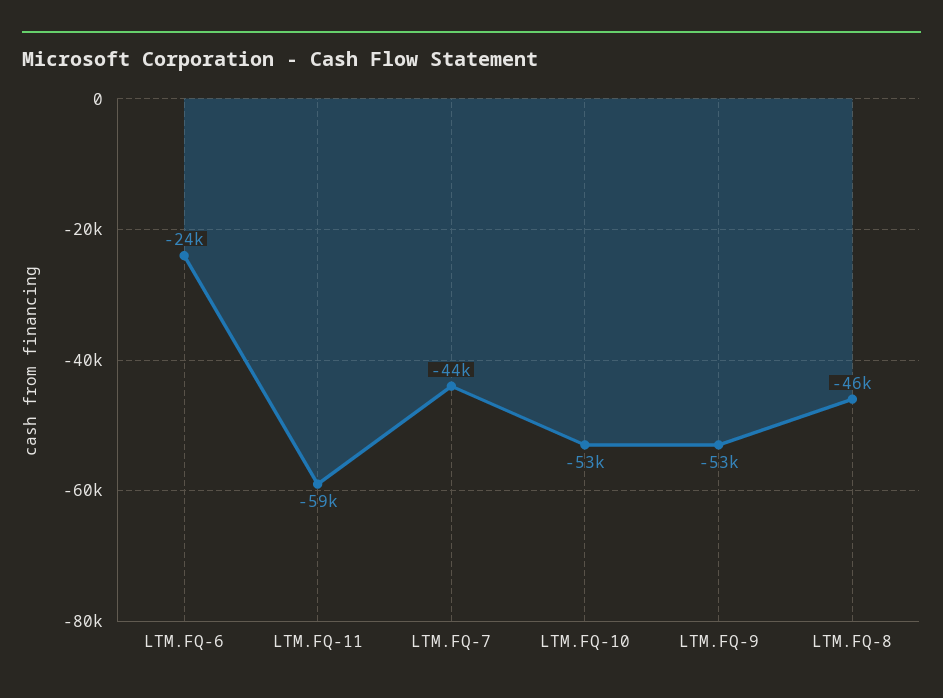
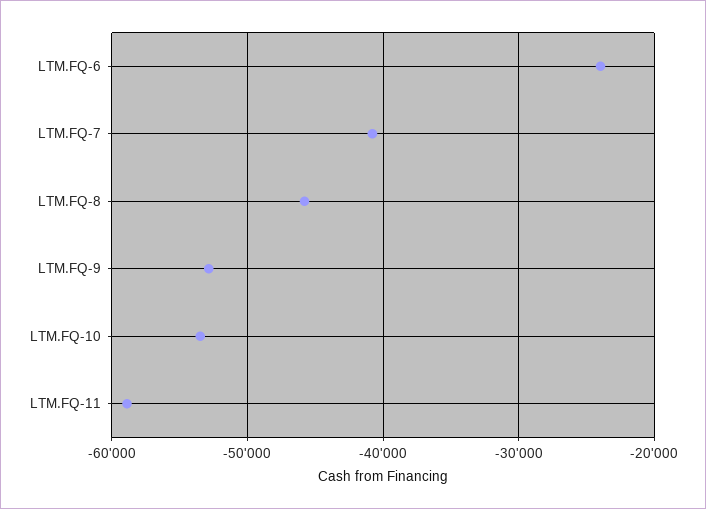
LTM.FQ-7: -44000 -> -41000

